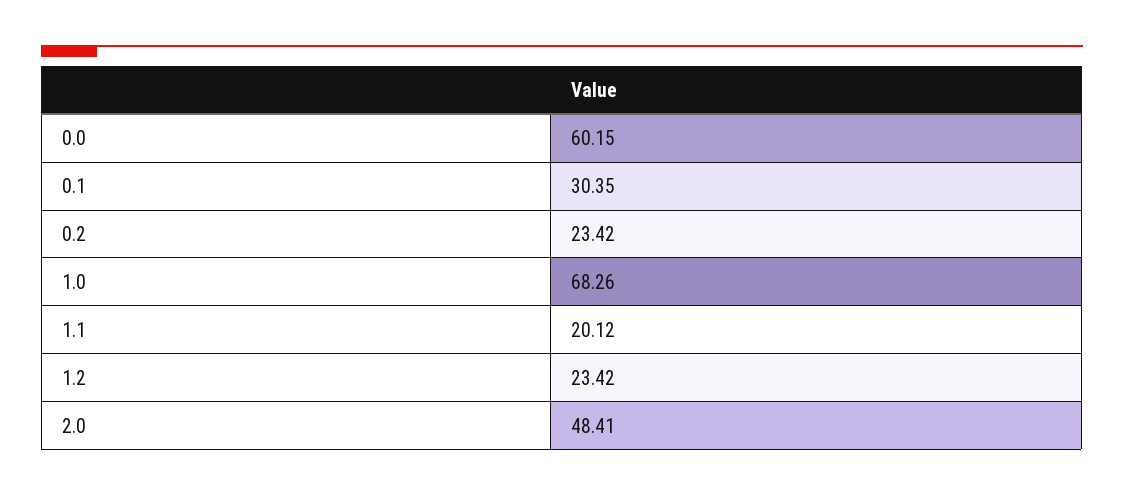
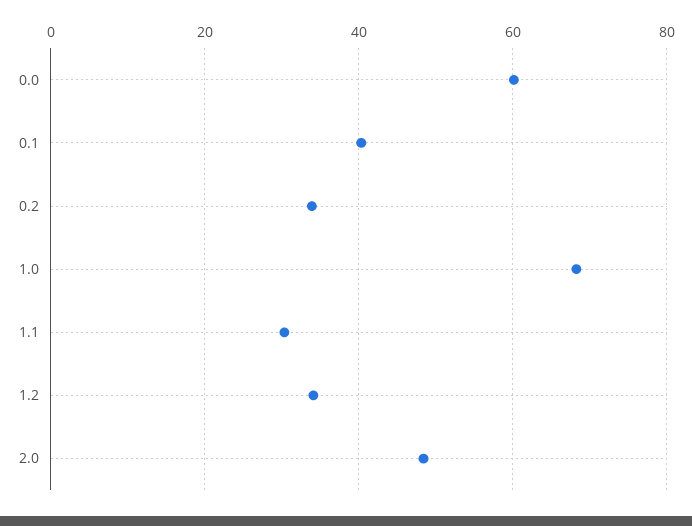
0.1: 30.35 -> 40
0.2: 23.42 -> 34
1.1: 20.12 -> 30
1.2: 23.42 -> 34

